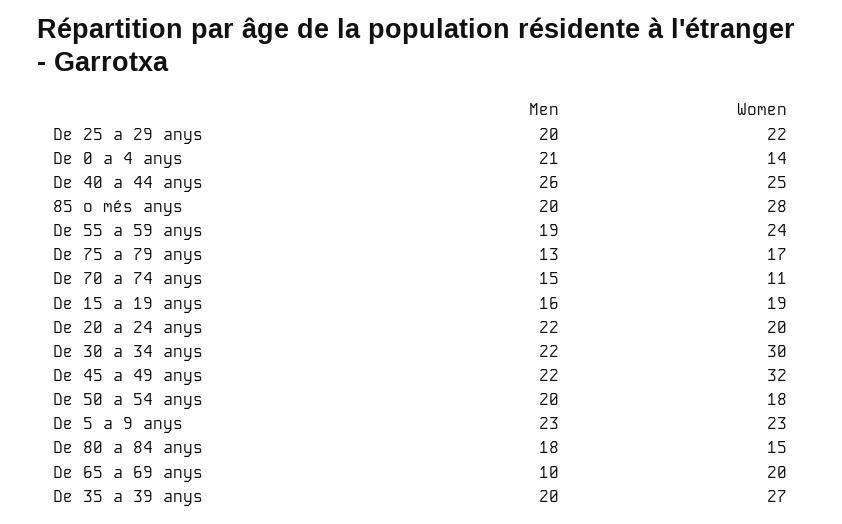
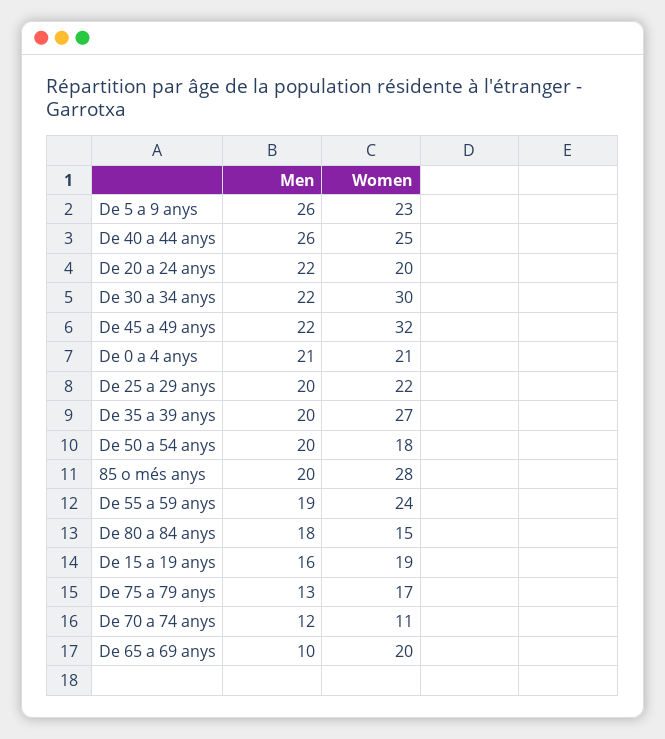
Women, De 0 a 4 anys: 14 -> 21
Men, De 70 a 74 anys: 15 -> 12
Men, De 5 a 9 anys: 23 -> 26

